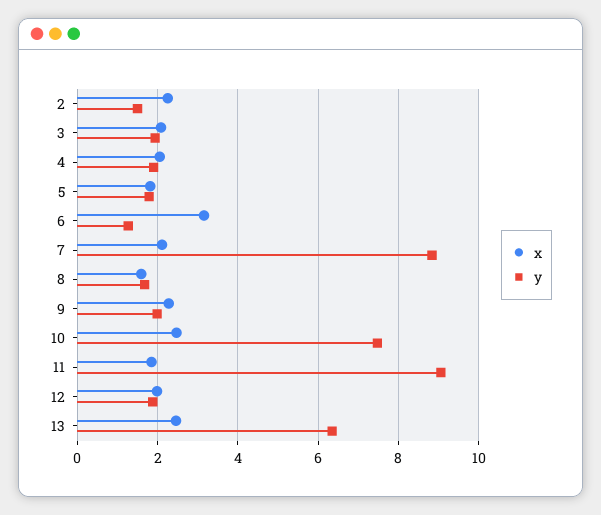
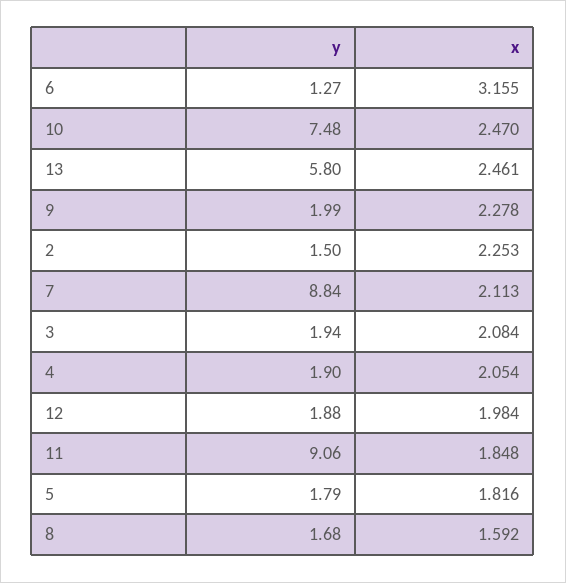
y, 13: 6.4 -> 5.8

